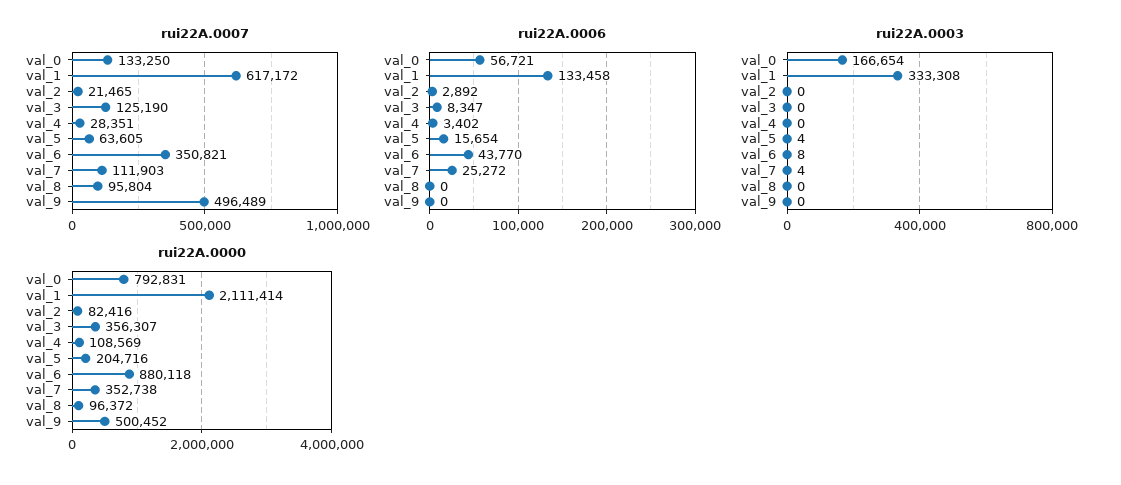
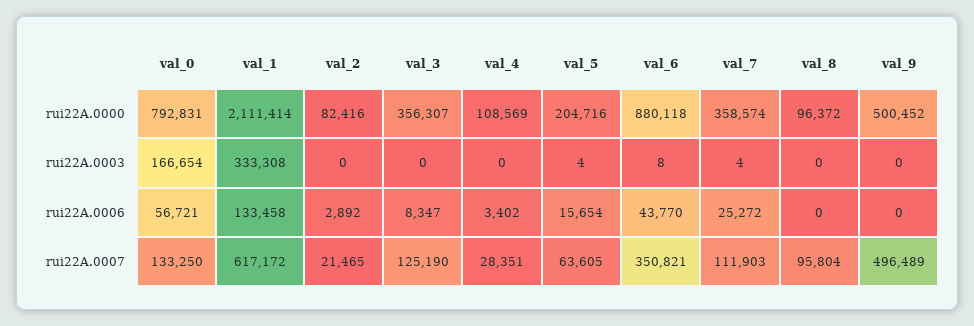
rui22A.0000, val_7: 352738 -> 358574

